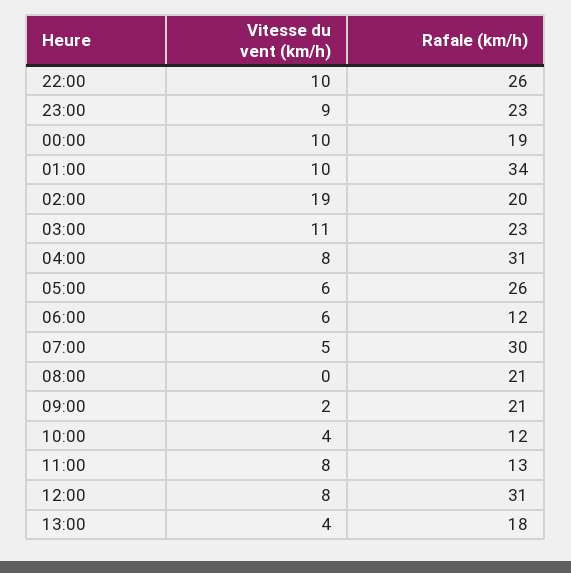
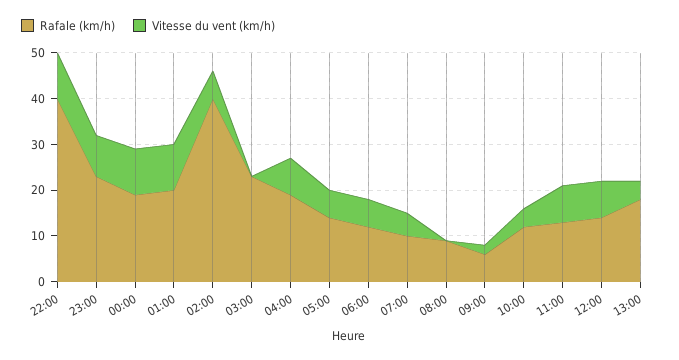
Rafale (km/h), 22:00: 26 -> 40
Rafale (km/h), 01:00: 34 -> 20
Vitesse du vent (km/h), 02:00: 19 -> 5
Rafale (km/h), 02:00: 20 -> 40
Vitesse du vent (km/h), 03:00: 11 -> 0
Rafale (km/h), 04:00: 31 -> 20
Rafale (km/h), 05:00: 26 -> 15
Rafale (km/h), 07:00: 30 -> 10
Rafale (km/h), 08:00: 21 -> 10
Rafale (km/h), 09:00: 21 -> 5
Rafale (km/h), 12:00: 31 -> 15

